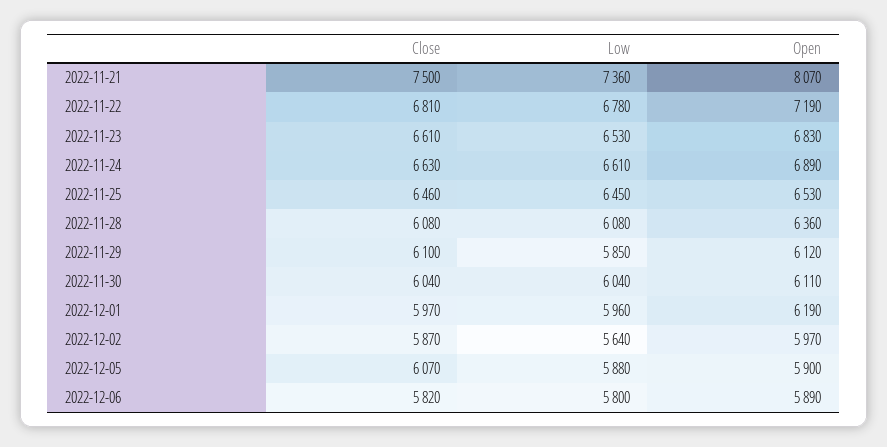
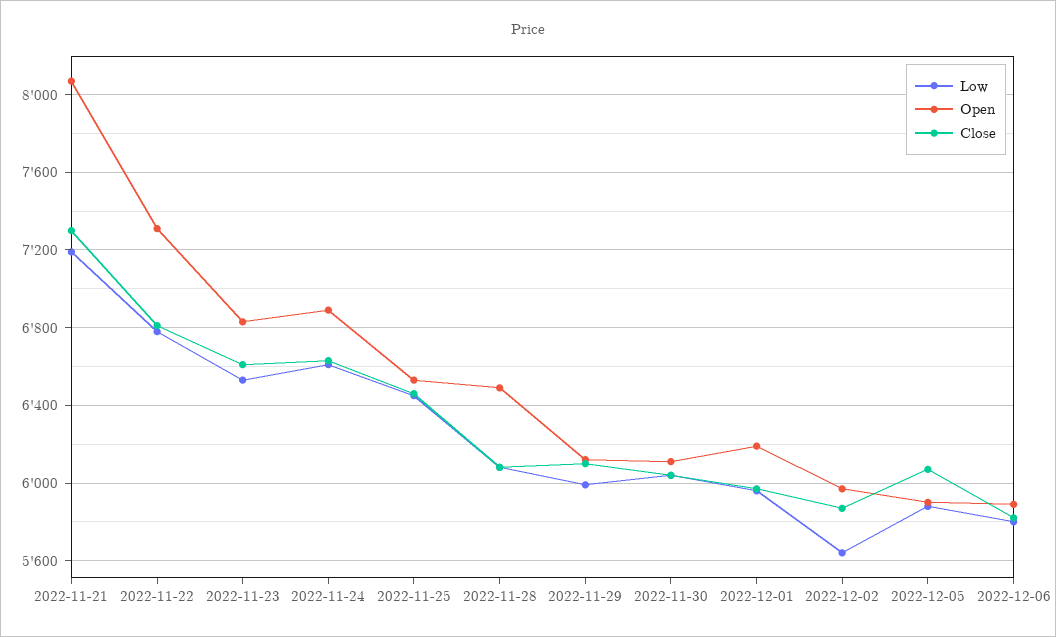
Close, 2022-11-21: 7500 -> 7300
Low, 2022-11-21: 7360 -> 7200
Open, 2022-11-22: 7190 -> 7300
Open, 2022-11-28: 6360 -> 6500
Low, 2022-11-29: 5850 -> 6000

